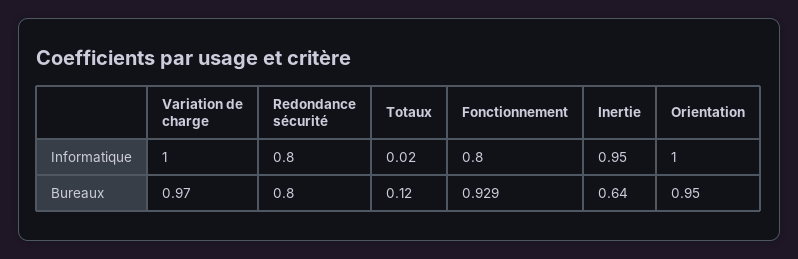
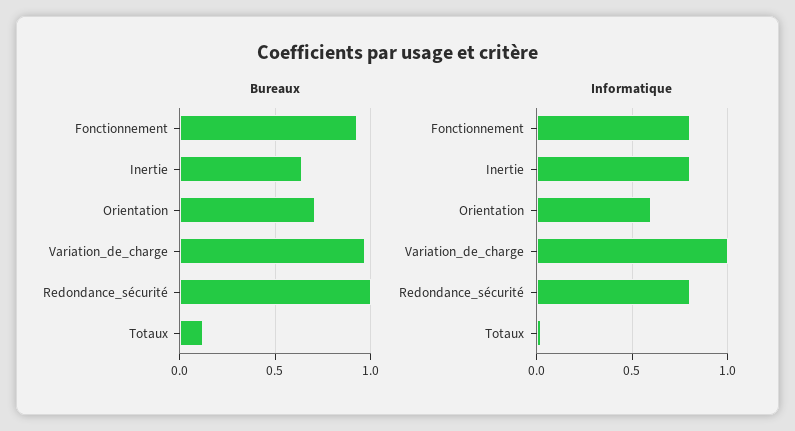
Informatique, Inertie: 0.95 -> 0.8
Informatique, Orientation: 1 -> 0.6
Bureaux, Redondance sécurité: 0.8 -> 1
Bureaux, Orientation: 0.95 -> 0.7

